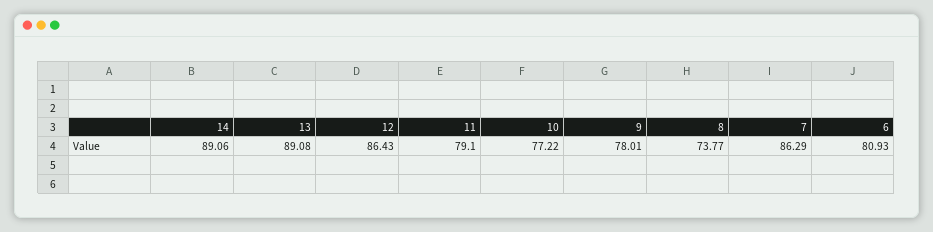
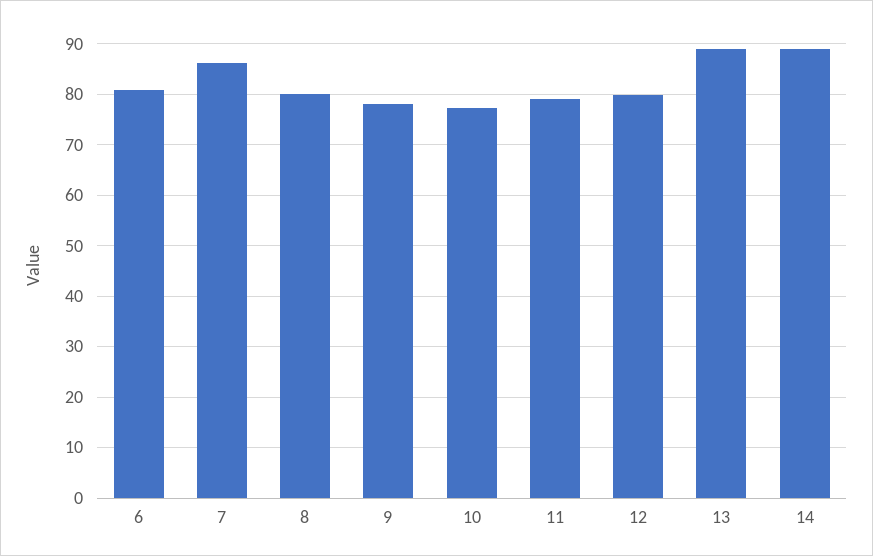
12: 86.43 -> 80
8: 73.77 -> 80

